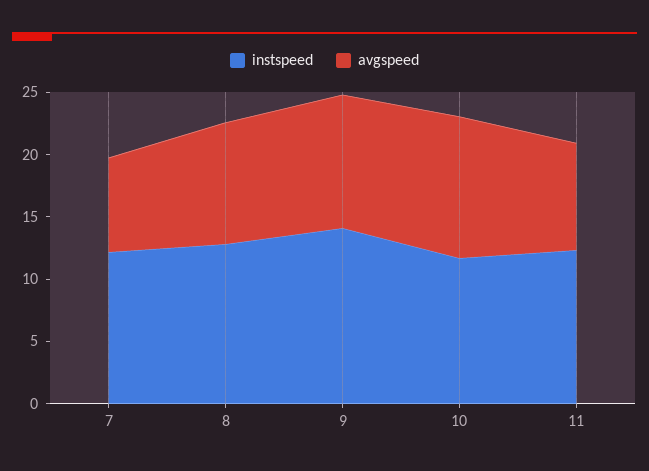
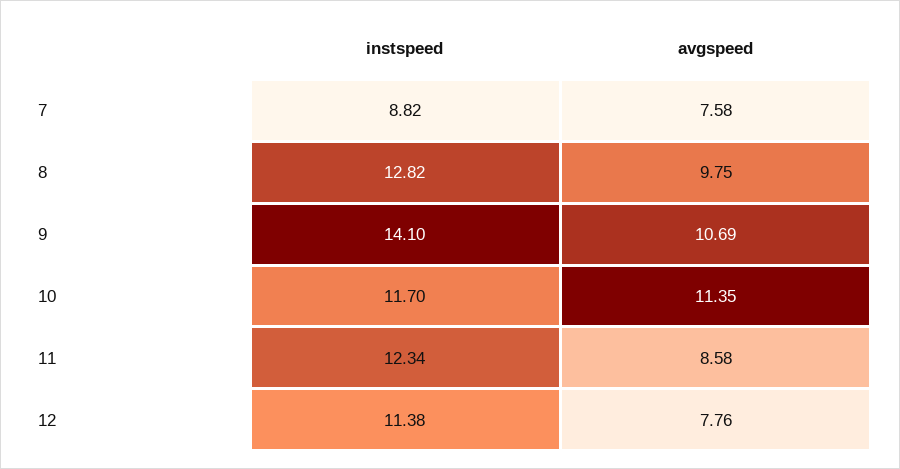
instspeed, 7: 12 -> 8.82
instspeed, 12: none -> 11.38
avgspeed, 12: none -> 7.76

